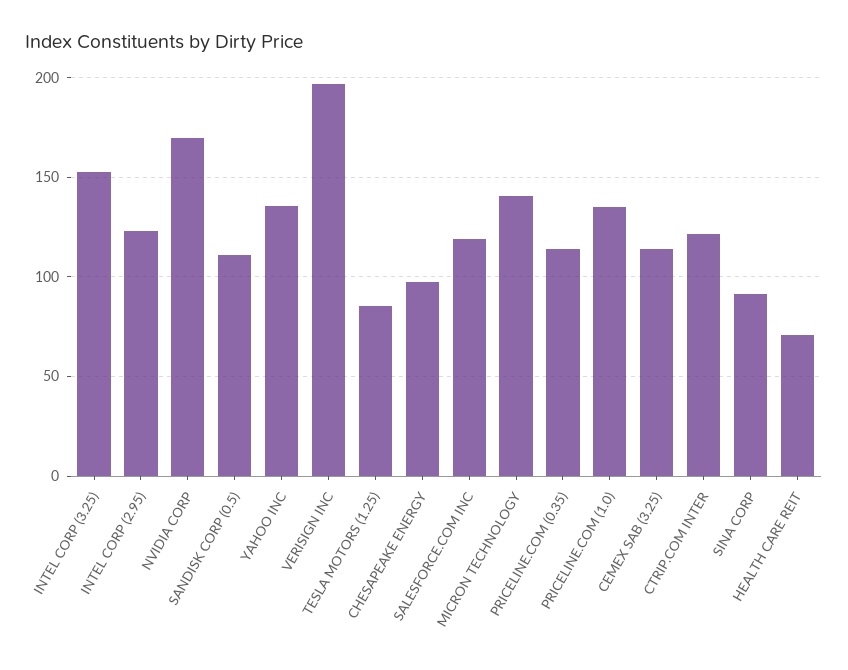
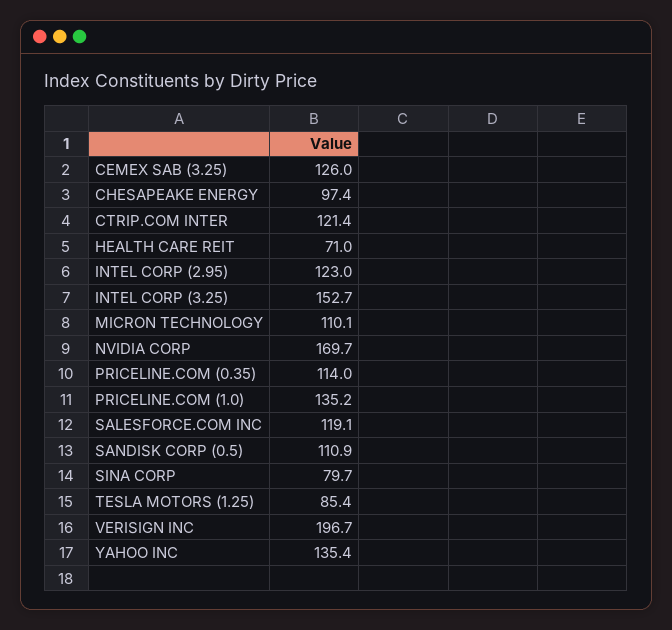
MICRON TECHNOLOGY: 140 -> 110.1
CEMEX SAB (3.25): 115 -> 126
SINA CORP: 90 -> 79.7

